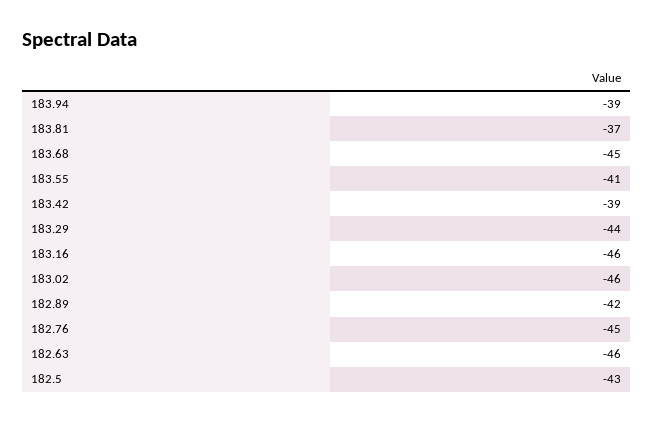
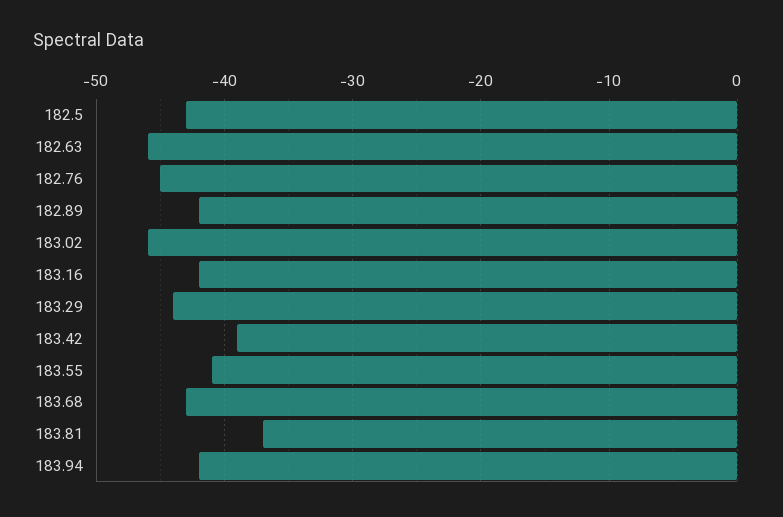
183.94: -39 -> -42
183.68: -45 -> -43
183.16: -46 -> -42

